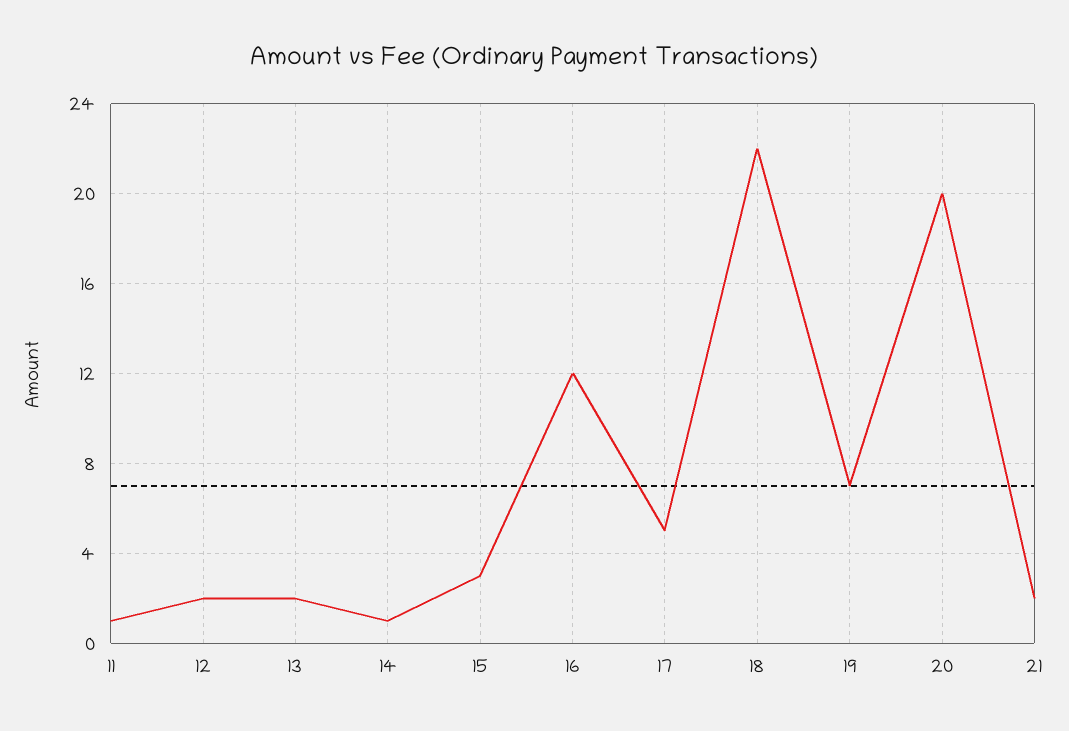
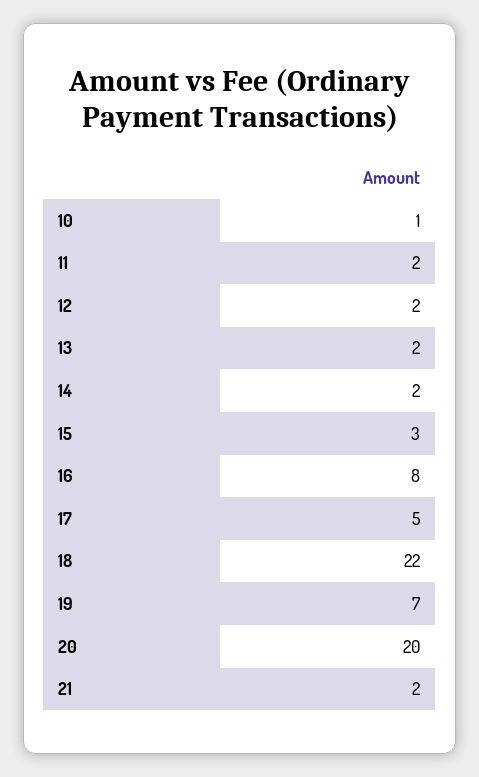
11: 1 -> 2
14: 1 -> 2
16: 12 -> 8
10: none -> 1

